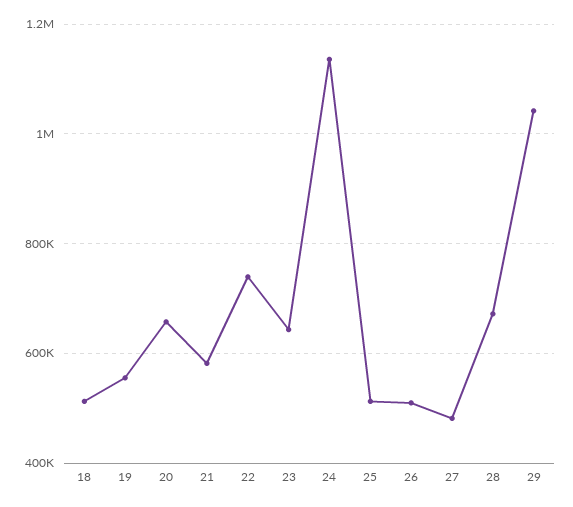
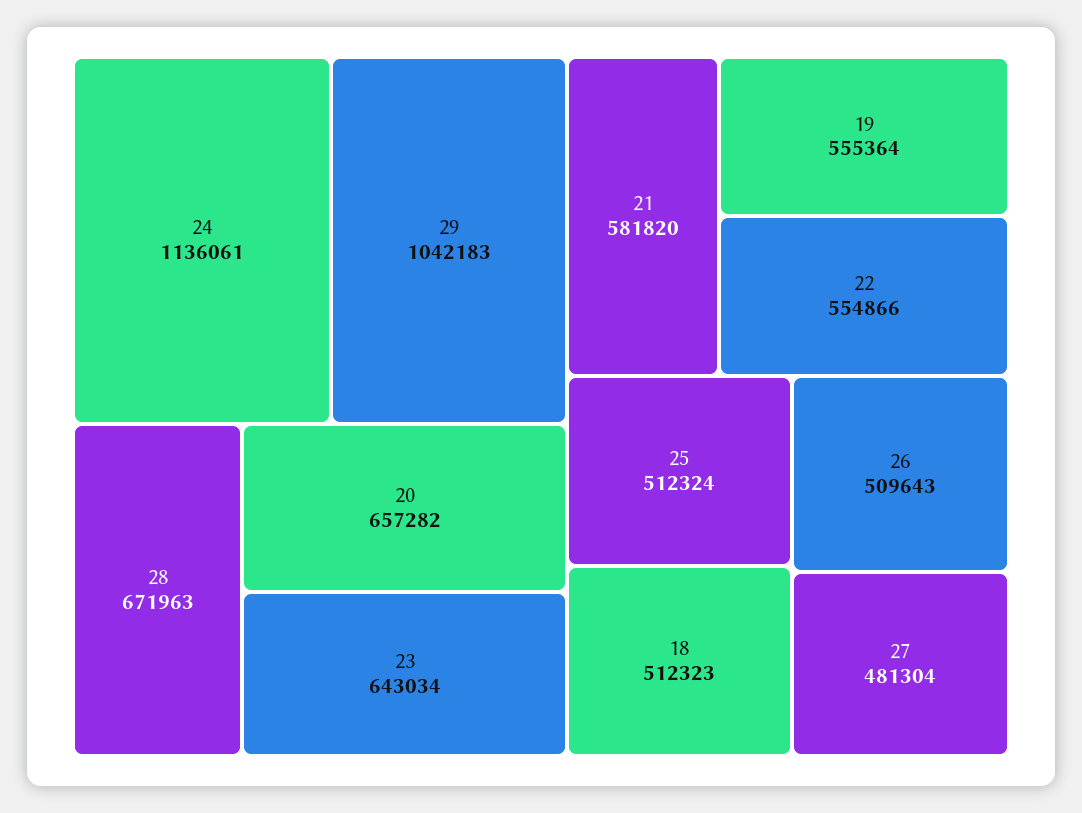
22: 740000 -> 554866

